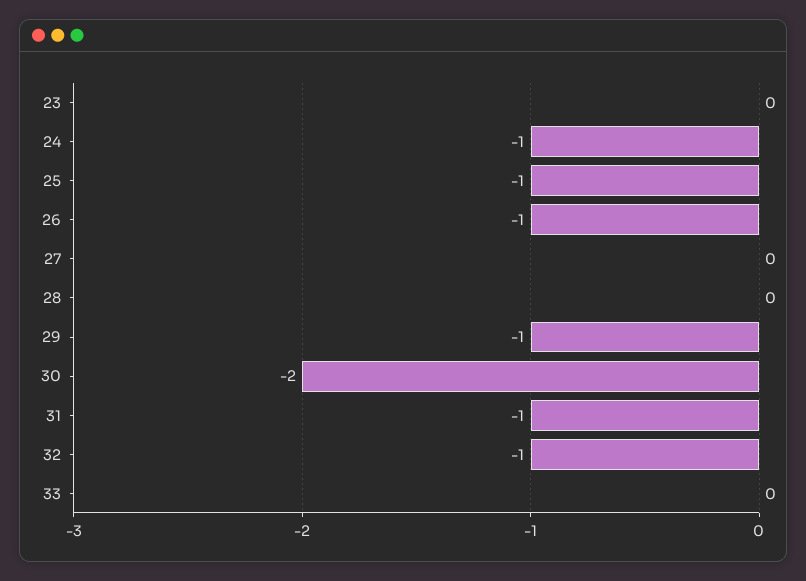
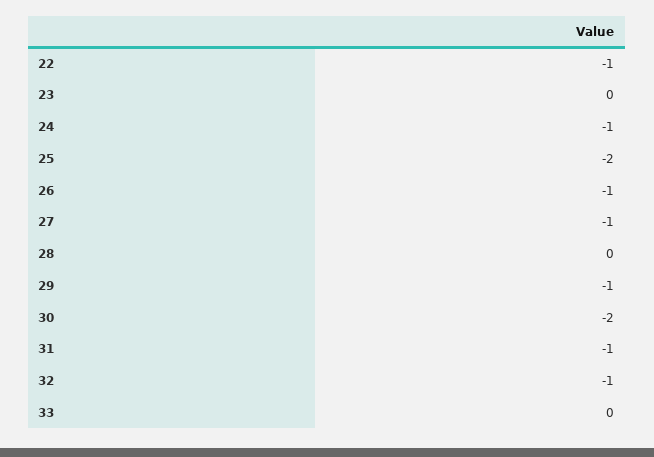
25: -1 -> -2
27: 0 -> -1
22: none -> -1

